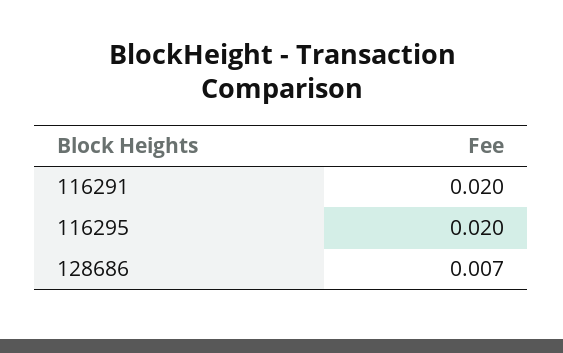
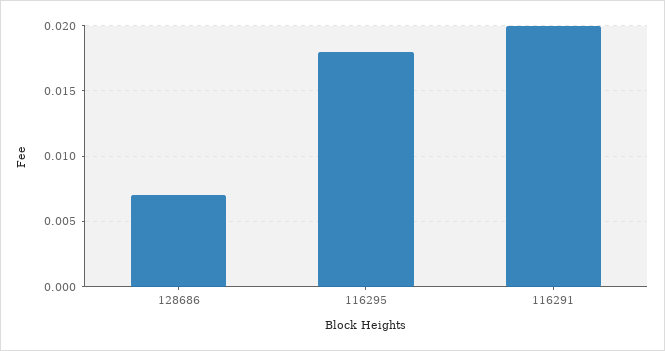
116295: 0.02 -> 0.018

